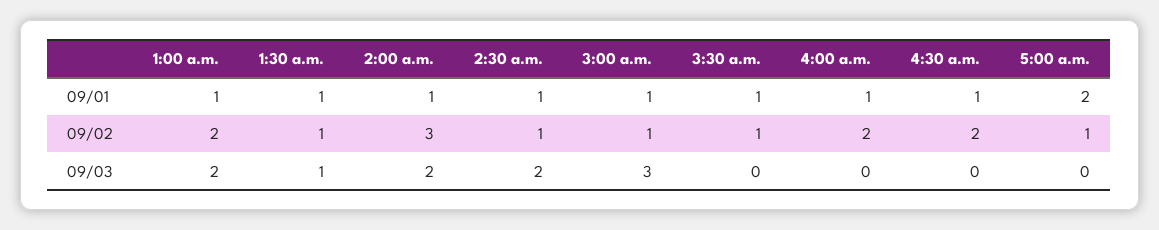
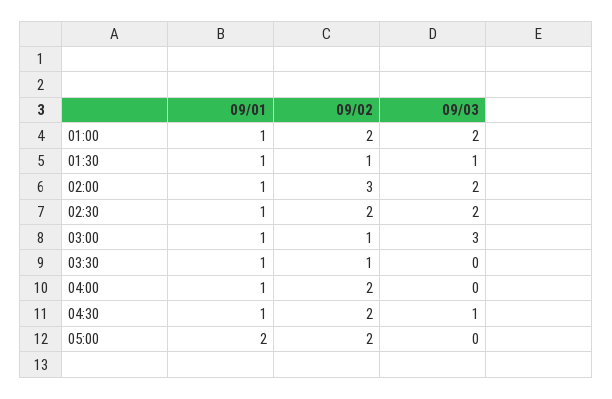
2:30 a.m., 09/02: 1 -> 2
5:00 a.m., 09/02: 1 -> 2
4:30 a.m., 09/03: 0 -> 1

